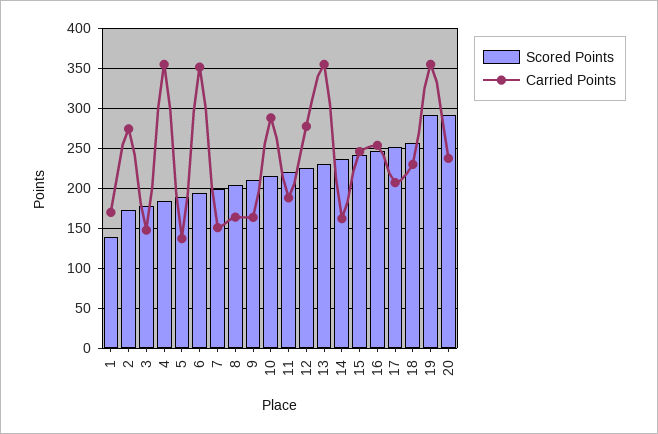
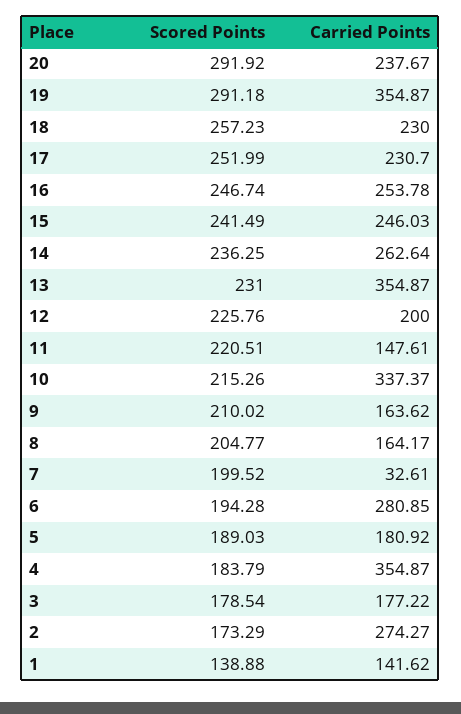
Carried Points, 1: 170 -> 141.62
Carried Points, 3: 150 -> 177.22
Carried Points, 5: 140 -> 180.92
Carried Points, 6: 350 -> 280.85
Carried Points, 7: 150 -> 32.61
Carried Points, 10: 290 -> 337.37
Carried Points, 11: 190 -> 147.61
Carried Points, 12: 280 -> 200
Carried Points, 14: 160 -> 262.64
Carried Points, 17: 210 -> 230.7

